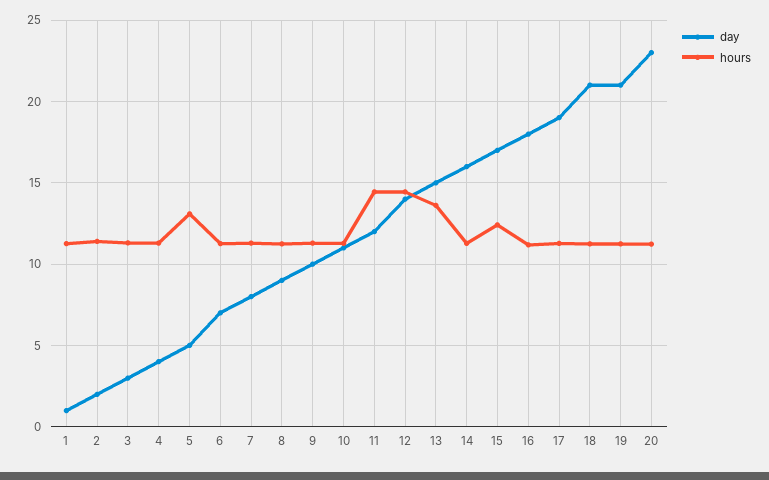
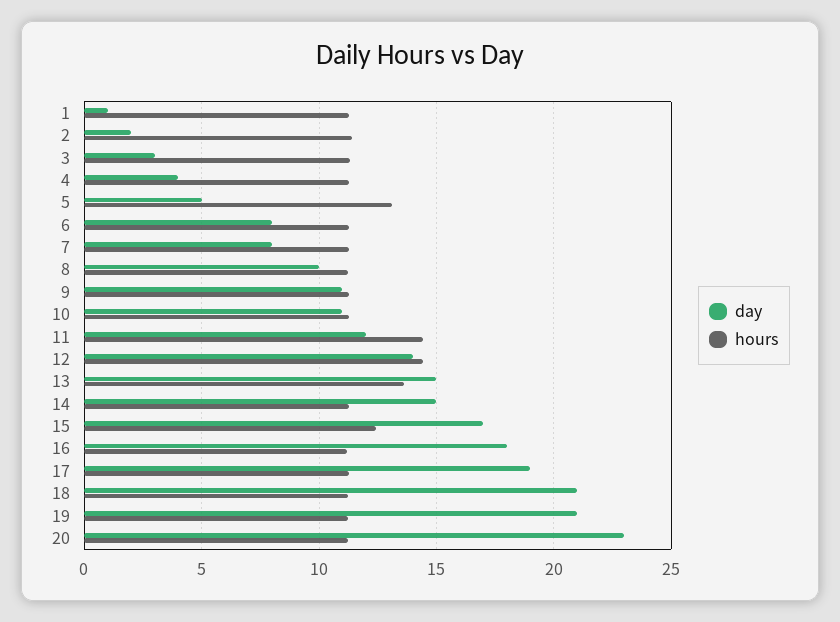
day, 6: 7 -> 8
day, 8: 9 -> 10
day, 9: 10 -> 11
day, 14: 16 -> 15

